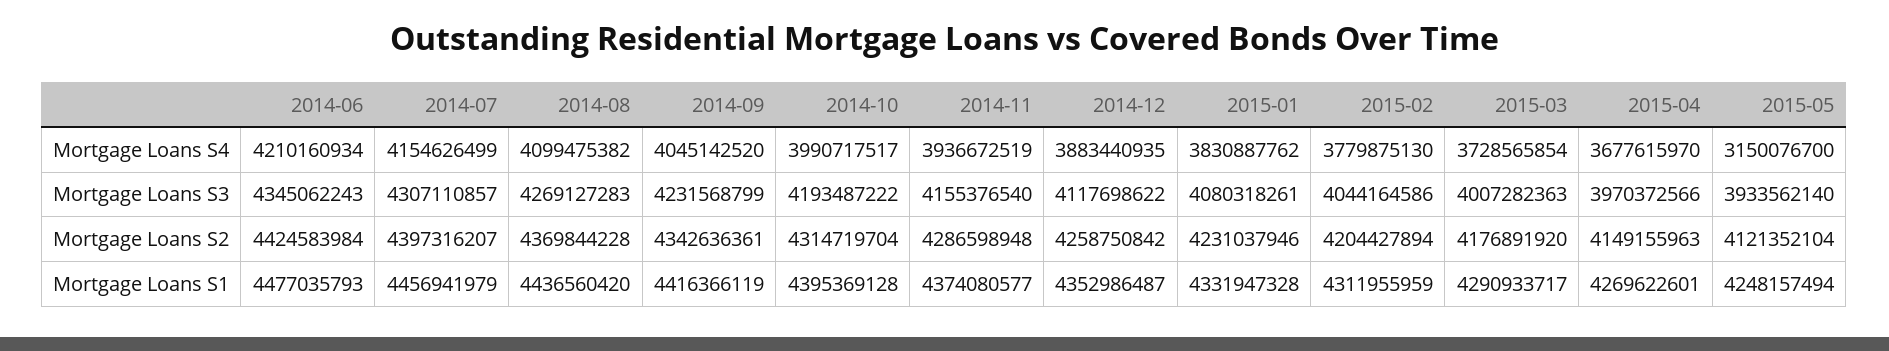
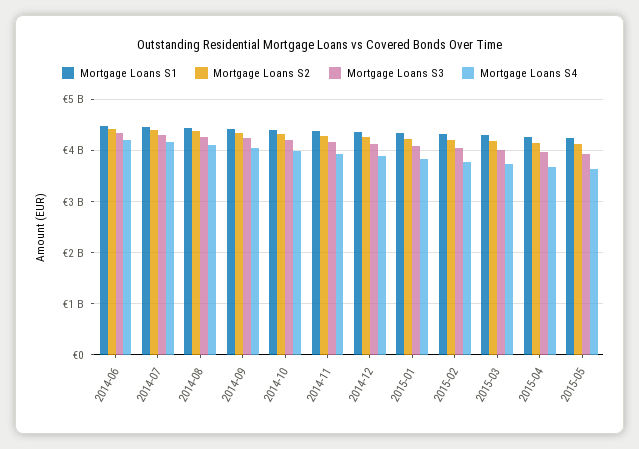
Mortgage Loans S4, 2015-05: 3150076700 -> 3600000000

